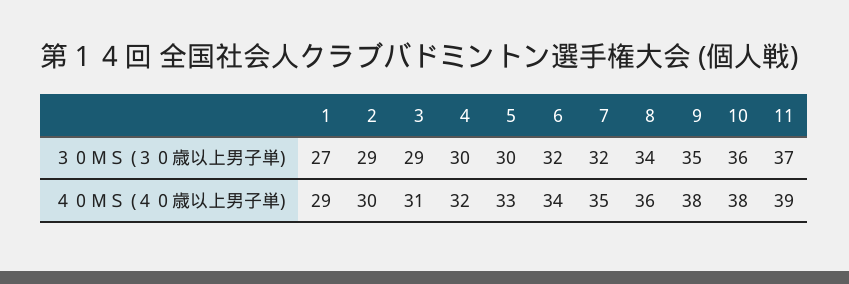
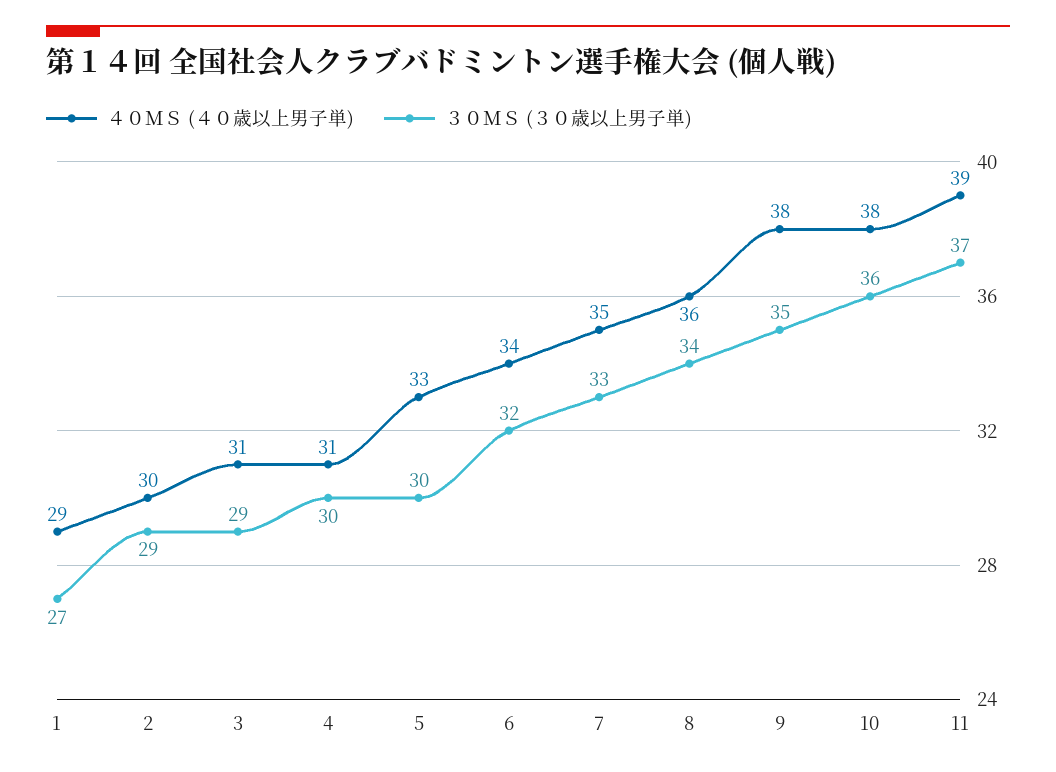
３０ＭＳ (３０歳以上男子単), 7: 32 -> 33
４０ＭＳ (４０歳以上男子単), 4: 32 -> 31

